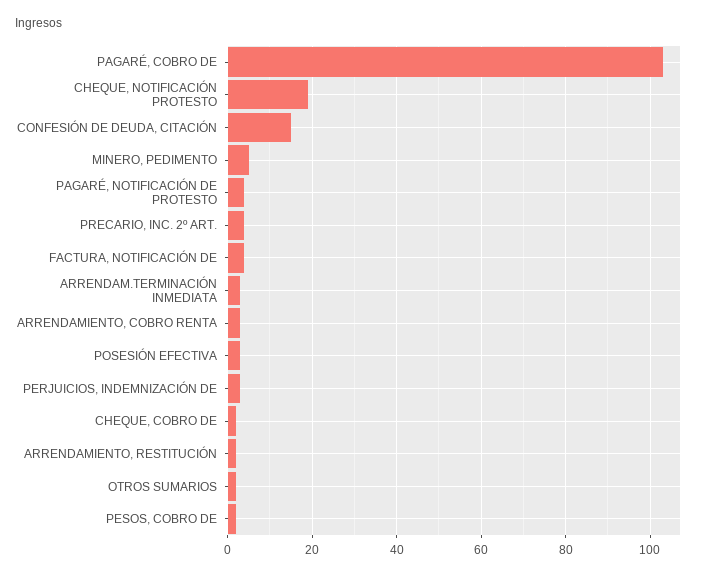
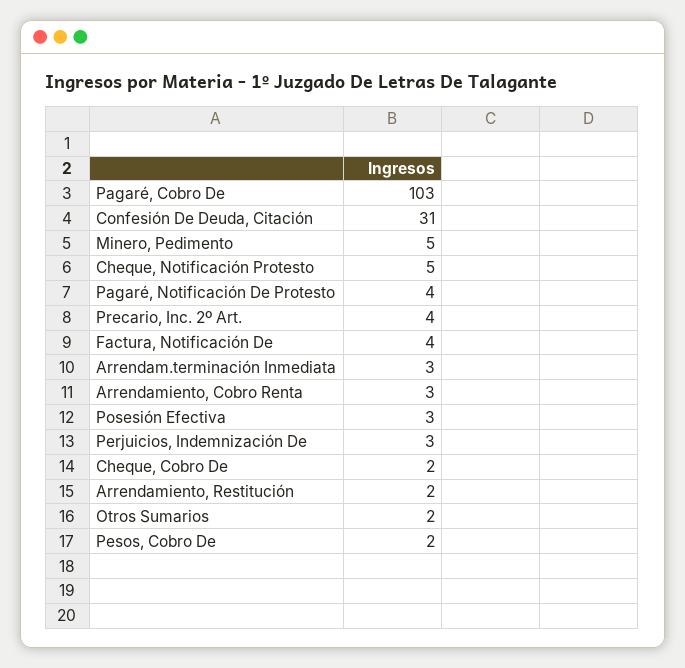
CHEQUE, NOTIFICACIÓN PROTESTO: 20 -> 5
CONFESIÓN DE DEUDA, CITACIÓN: 15 -> 31

